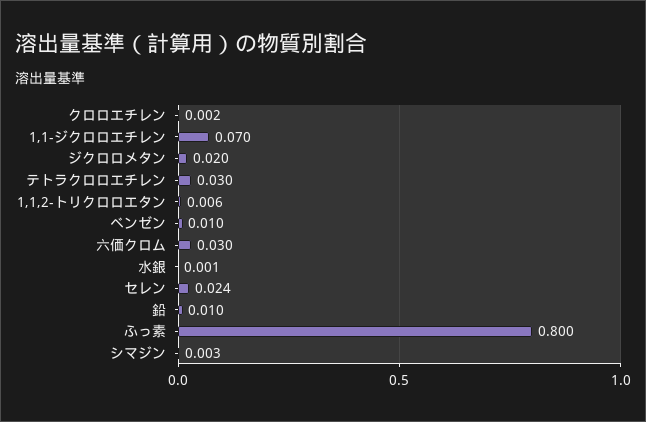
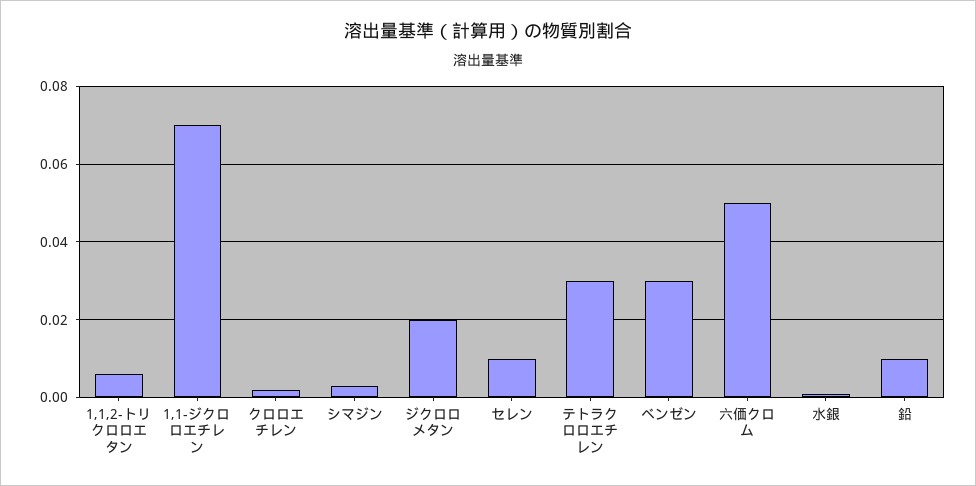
ベンゼン: 0.01 -> 0.03
六価クロム: 0.03 -> 0.05
セレン: 0.024 -> 0.01
ふっ素: 0.8 -> none

